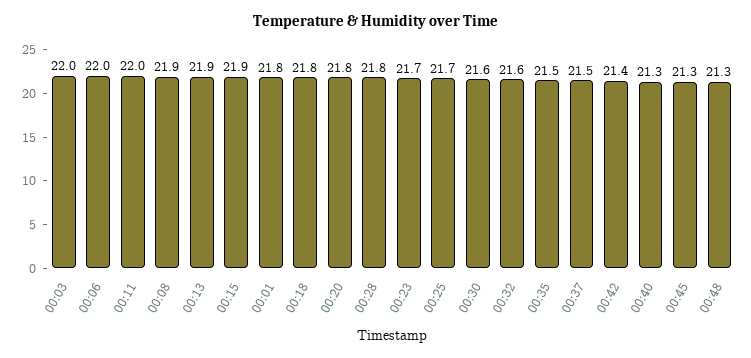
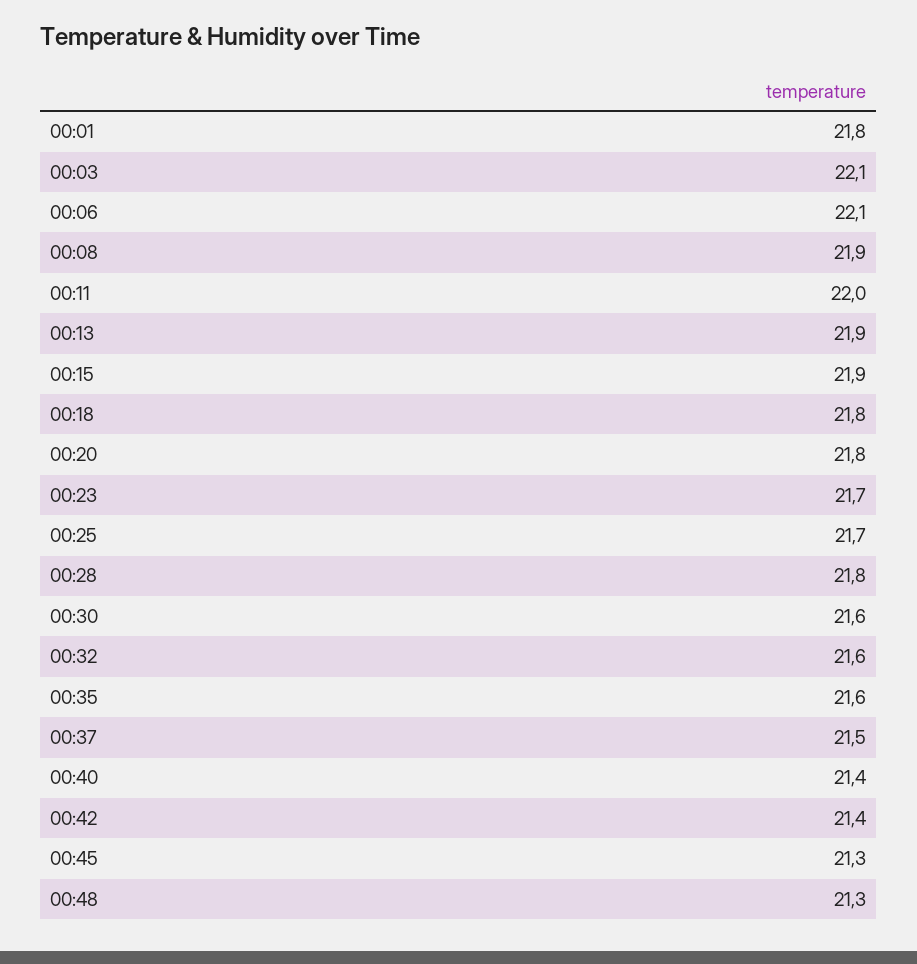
00:03: 22 -> 22.1
00:06: 22 -> 22.1
00:35: 21.5 -> 21.6
00:40: 21.3 -> 21.4

